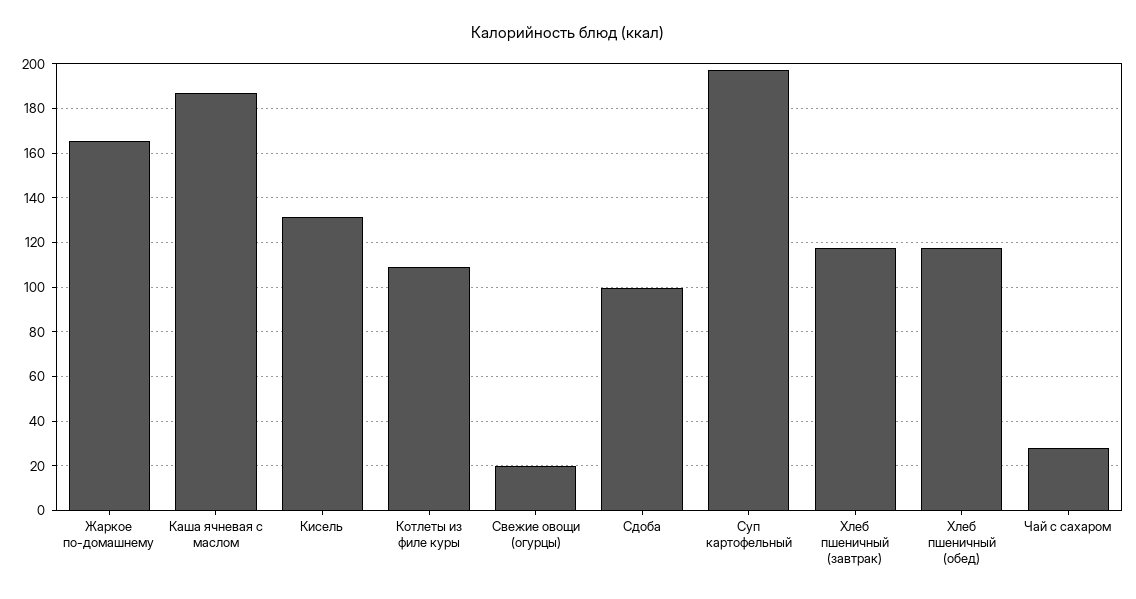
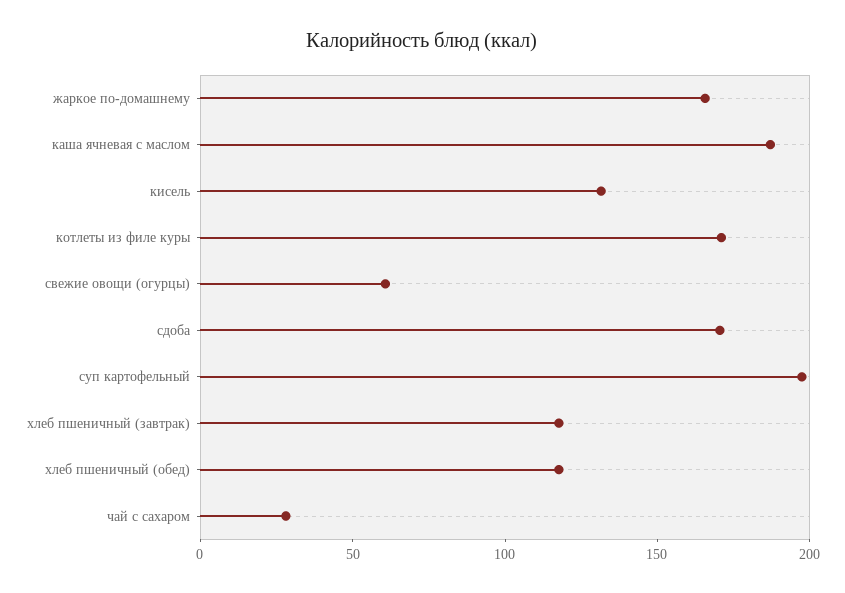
Котлеты из филе куры: 110 -> 170
Свежие овощи (огурцы): 20 -> 60
Сдоба: 100 -> 170

